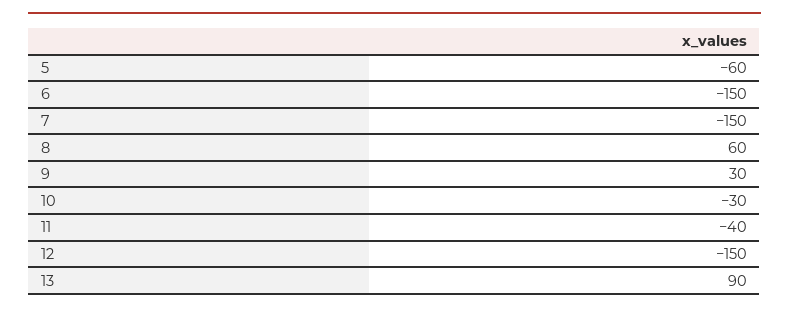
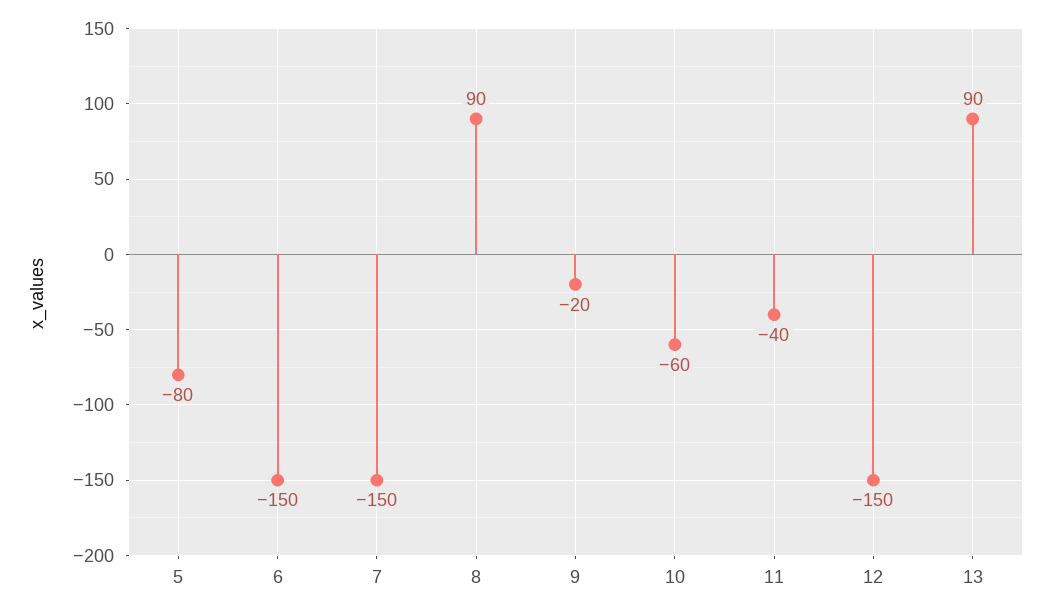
5: -60 -> -80
8: 60 -> 90
9: 30 -> -20
10: -30 -> -60

